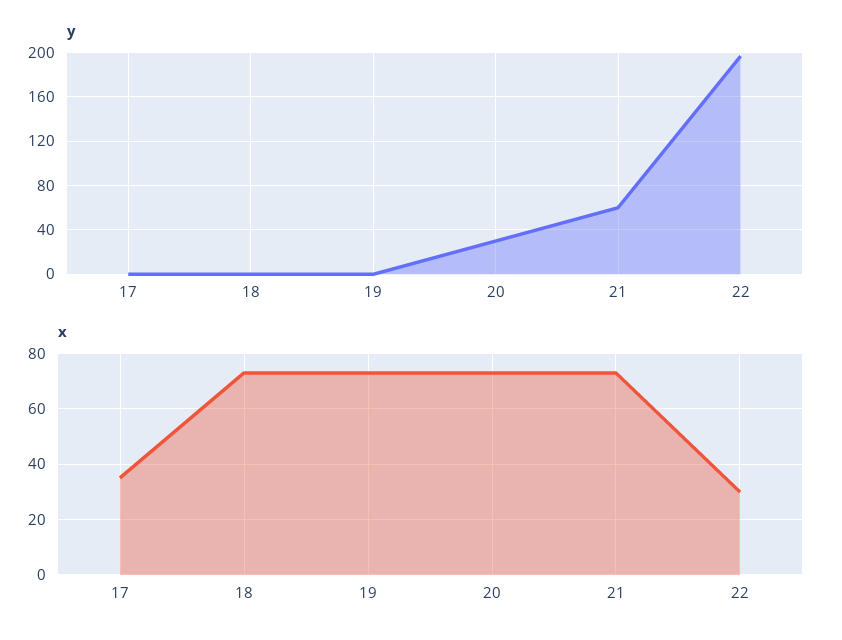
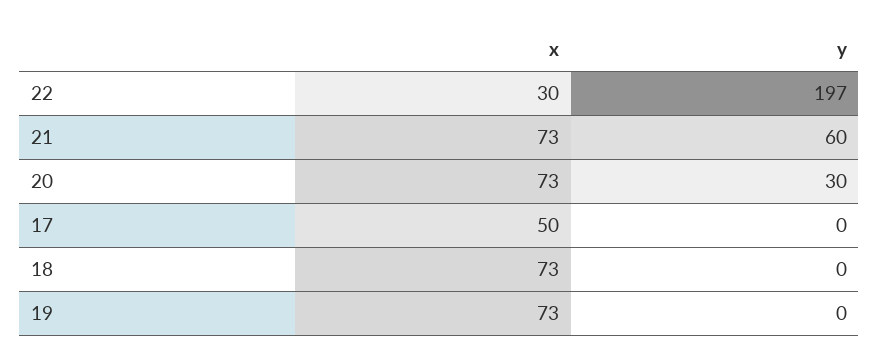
x, 17: 35 -> 50

